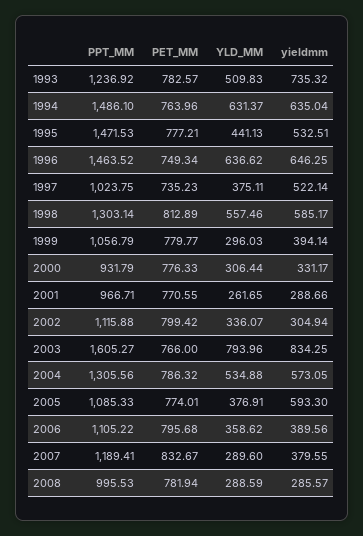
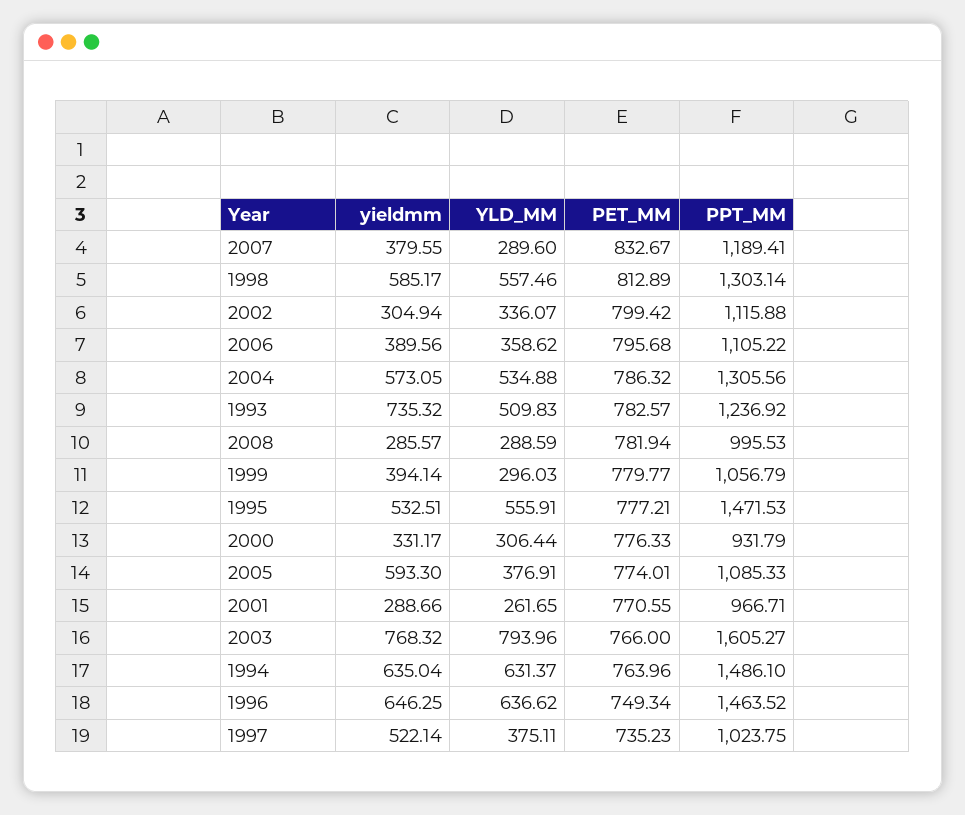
YLD_MM, 1995: 441.13 -> 555.91
yieldmm, 2003: 834.25 -> 768.32

